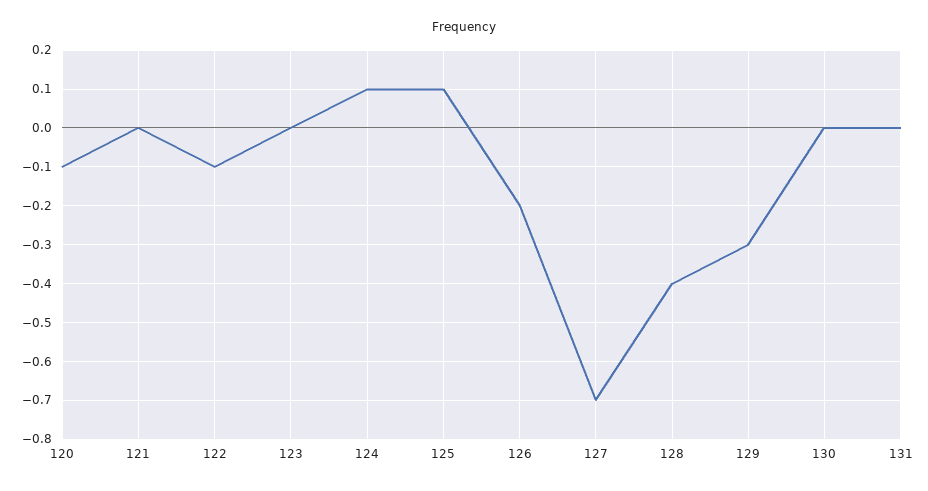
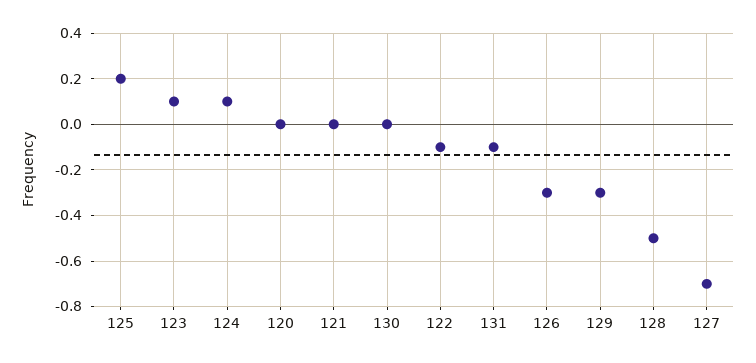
120: -0.1 -> 0
123: 0 -> 0.1
125: 0.1 -> 0.2
126: -0.2 -> -0.3
128: -0.4 -> -0.5
131: 0 -> -0.1

